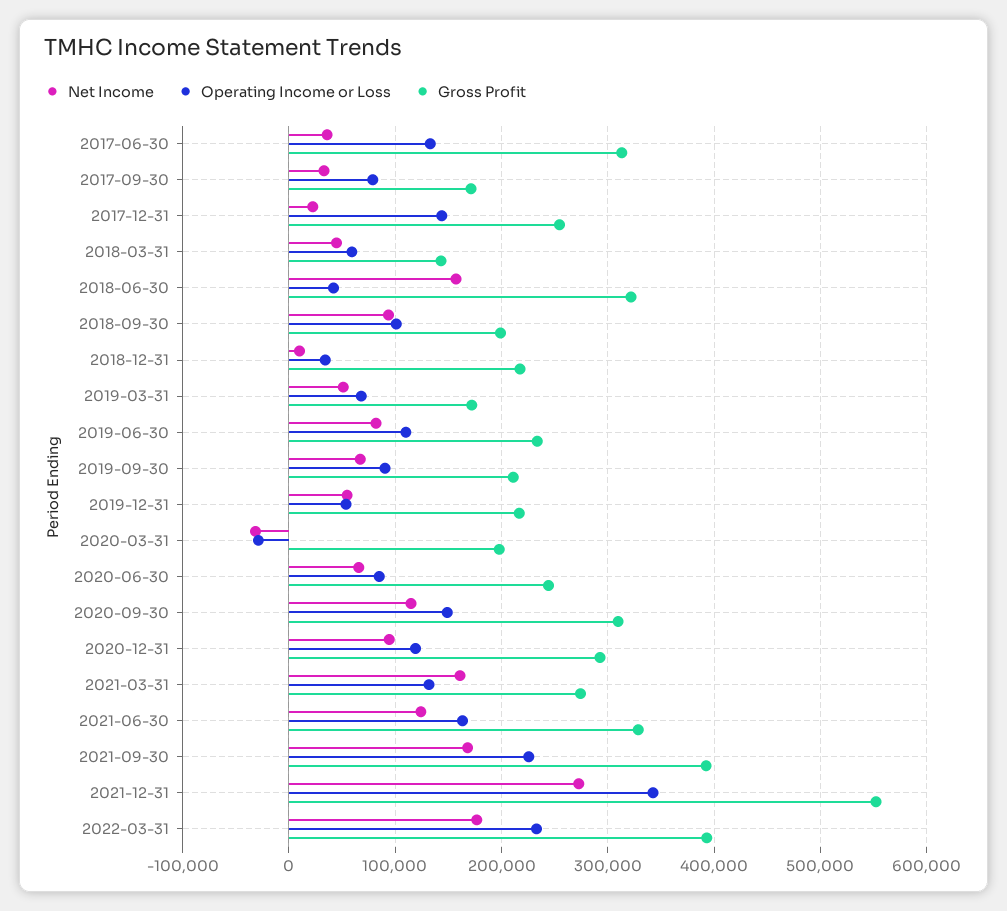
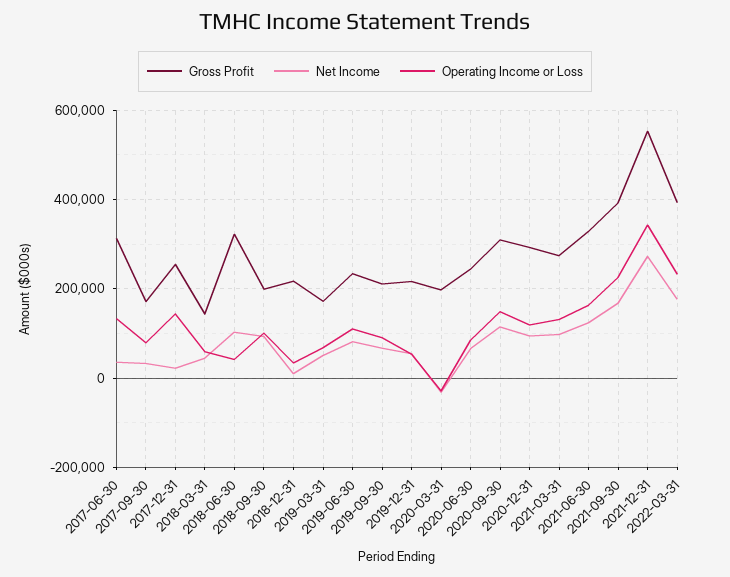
Net Income, 2018-06-30: 160000 -> 100000
Net Income, 2021-03-31: 160000 -> 100000

